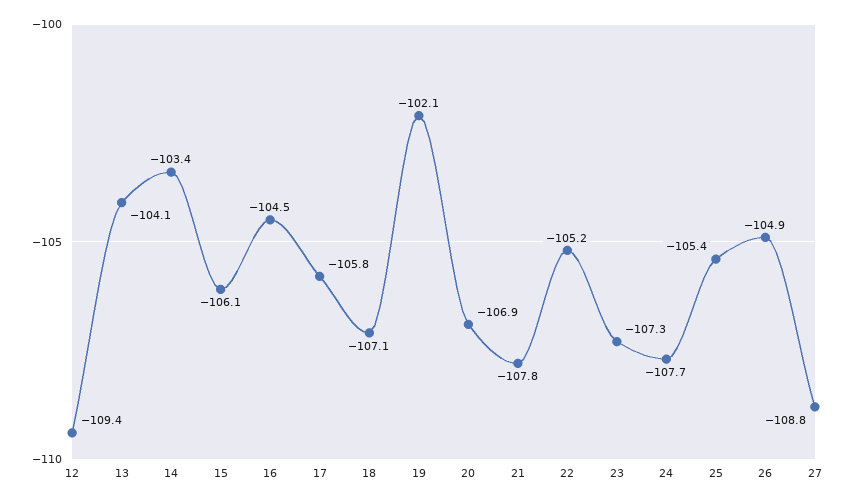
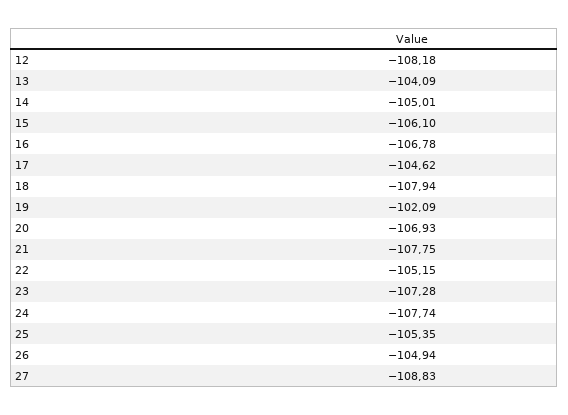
12: -109.4 -> -108.18
14: -103.4 -> -105.01
16: -104.5 -> -106.78
17: -105.8 -> -104.62
18: -107.1 -> -107.94

